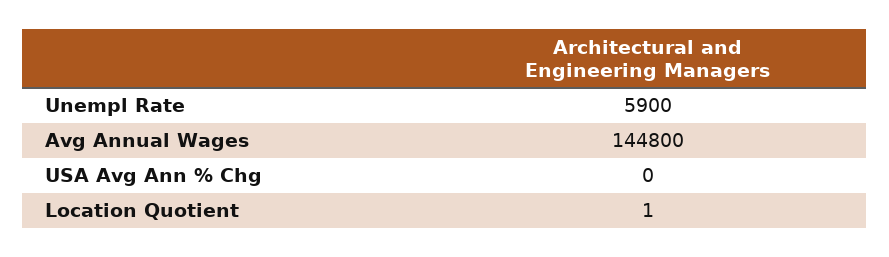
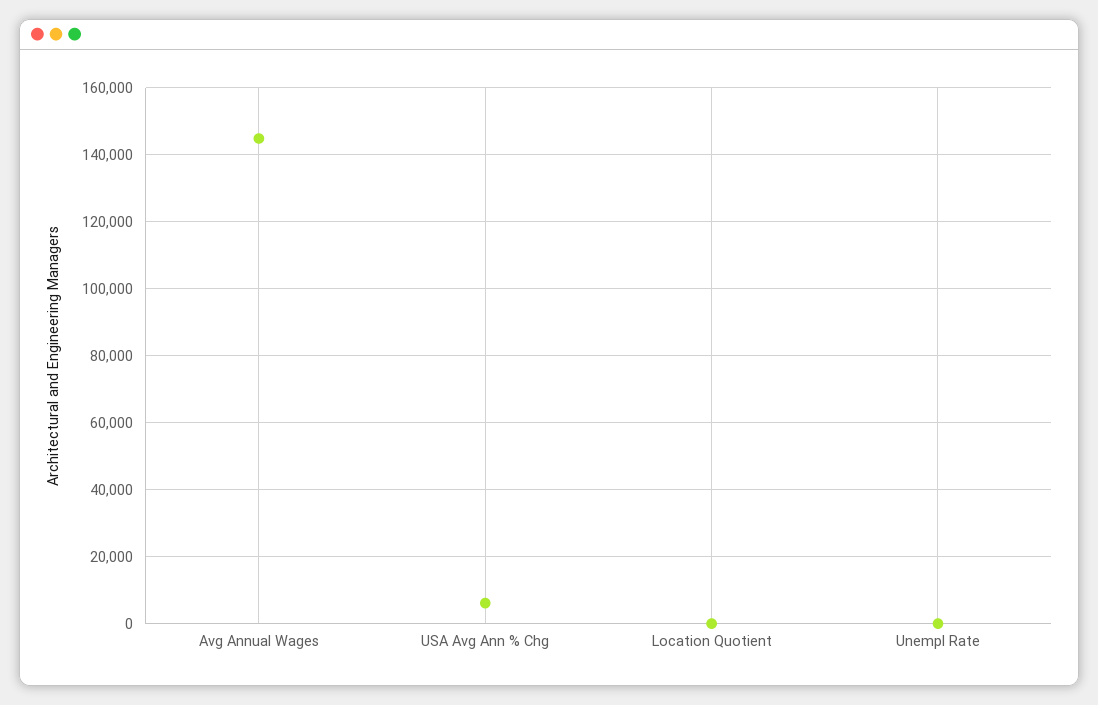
Unempl Rate: 5900 -> 0
USA Avg Ann % Chg: 0 -> 6000

